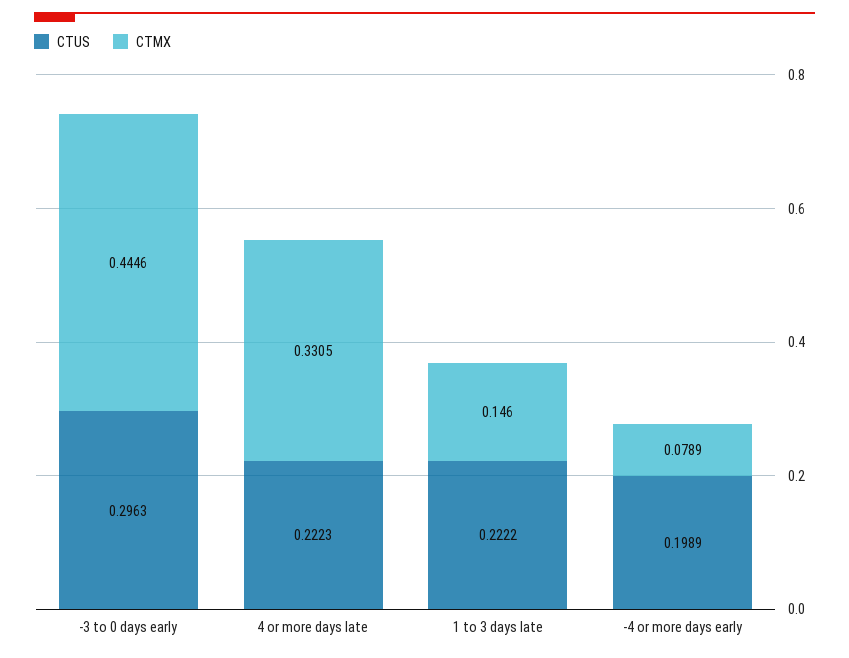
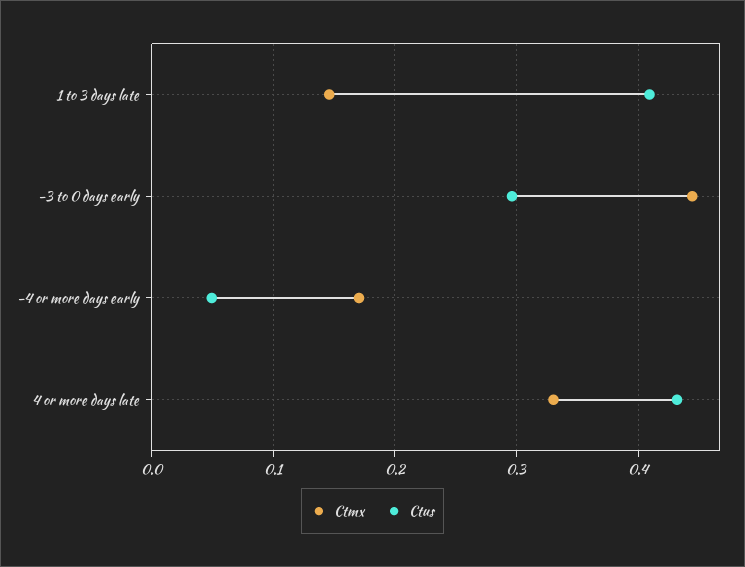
CTUS, 4 or more days late: 0.2223 -> 0.43
CTUS, 1 to 3 days late: 0.2222 -> 0.41
CTUS, -4 or more days early: 0.1989 -> 0.05
CTMX, -4 or more days early: 0.0789 -> 0.17

